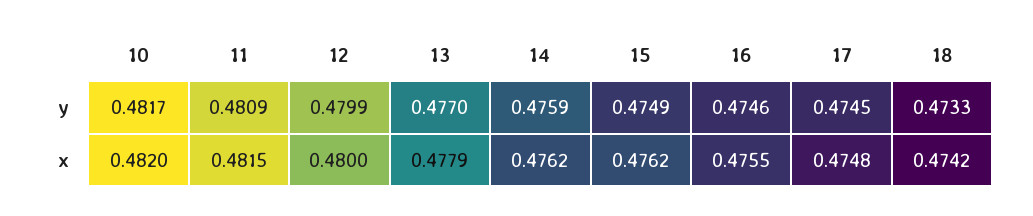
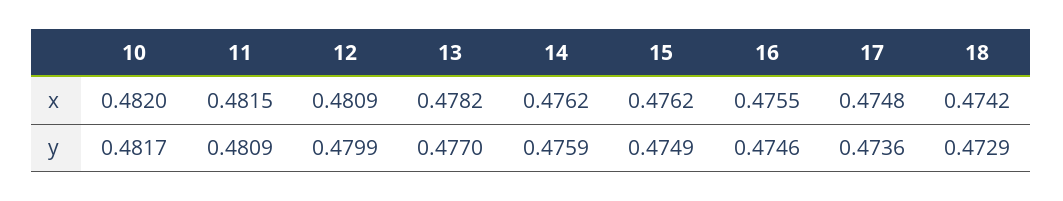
17, y: 0.4745 -> 0.4736
18, y: 0.4733 -> 0.4729
12, x: 0.48 -> 0.4809
13, x: 0.4779 -> 0.4782

